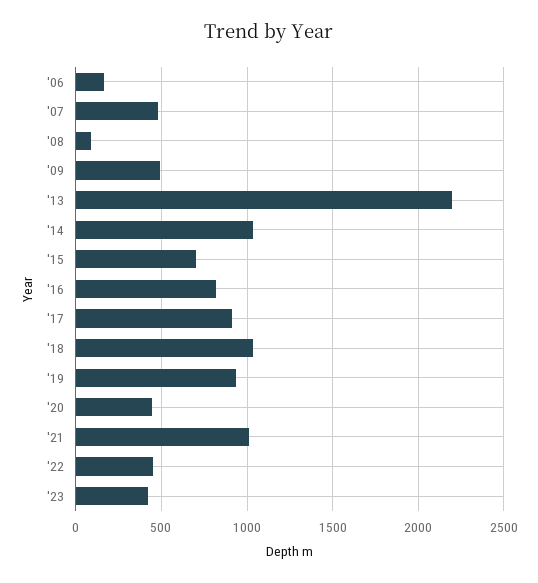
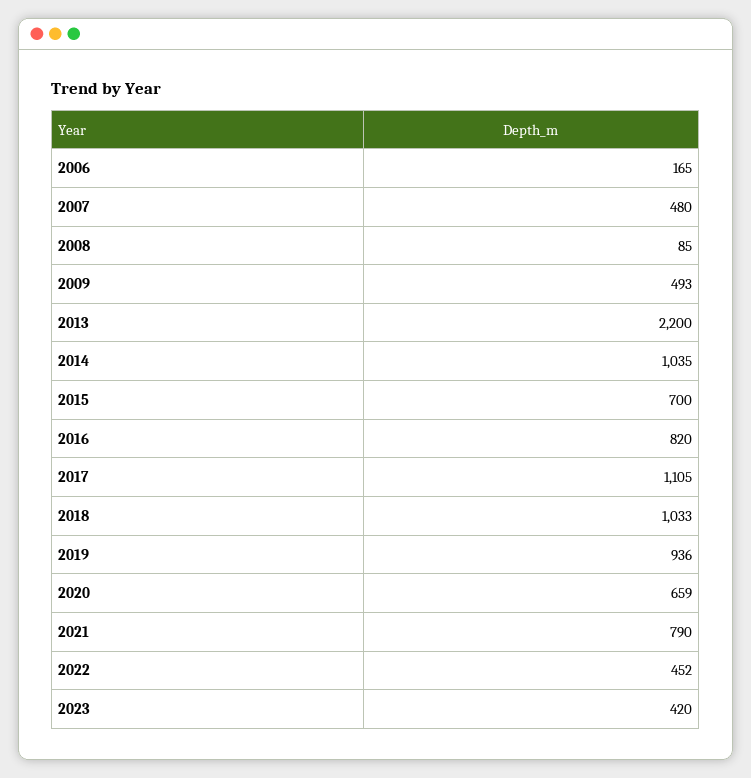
'17: 900 -> 1105
'20: 450 -> 659
'21: 1000 -> 790

